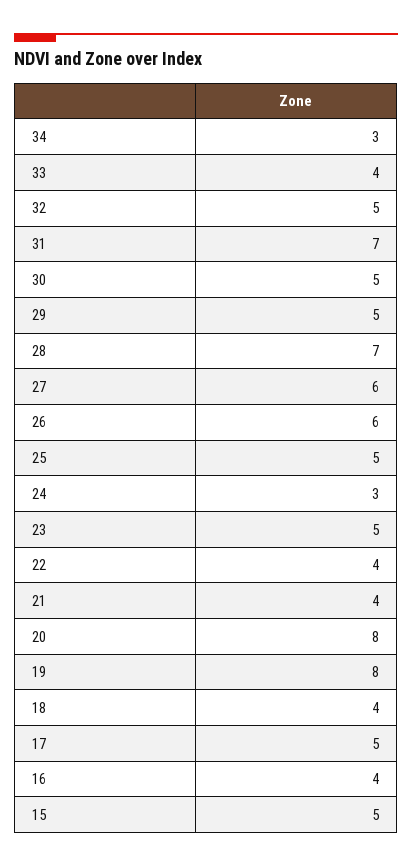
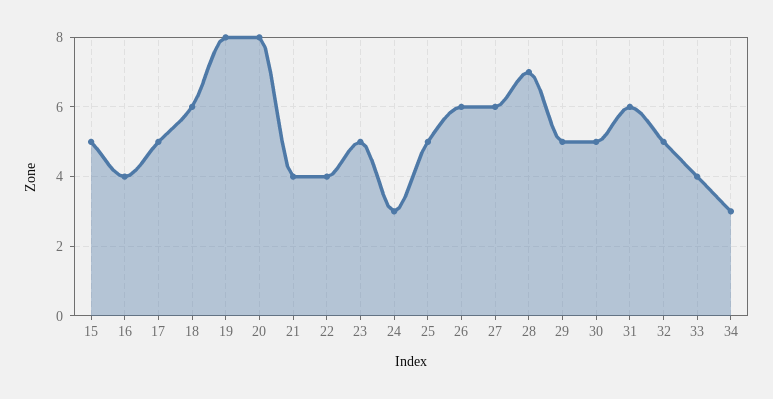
31: 7 -> 6
18: 4 -> 6

